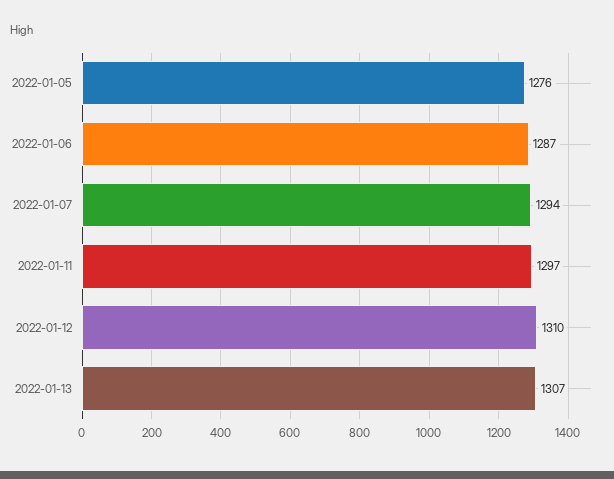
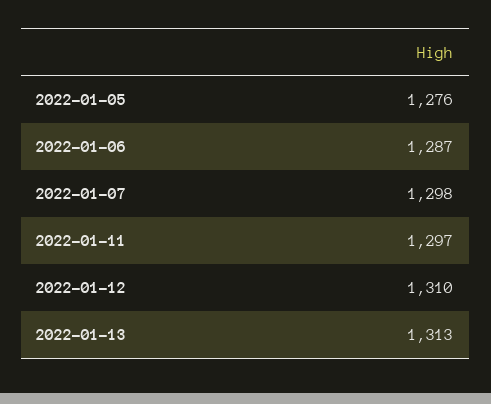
2022-01-07: 1294 -> 1298
2022-01-13: 1307 -> 1313

